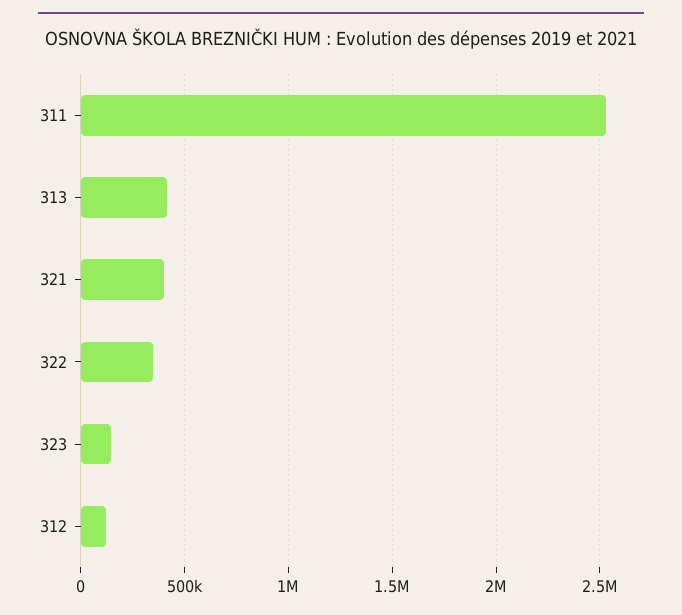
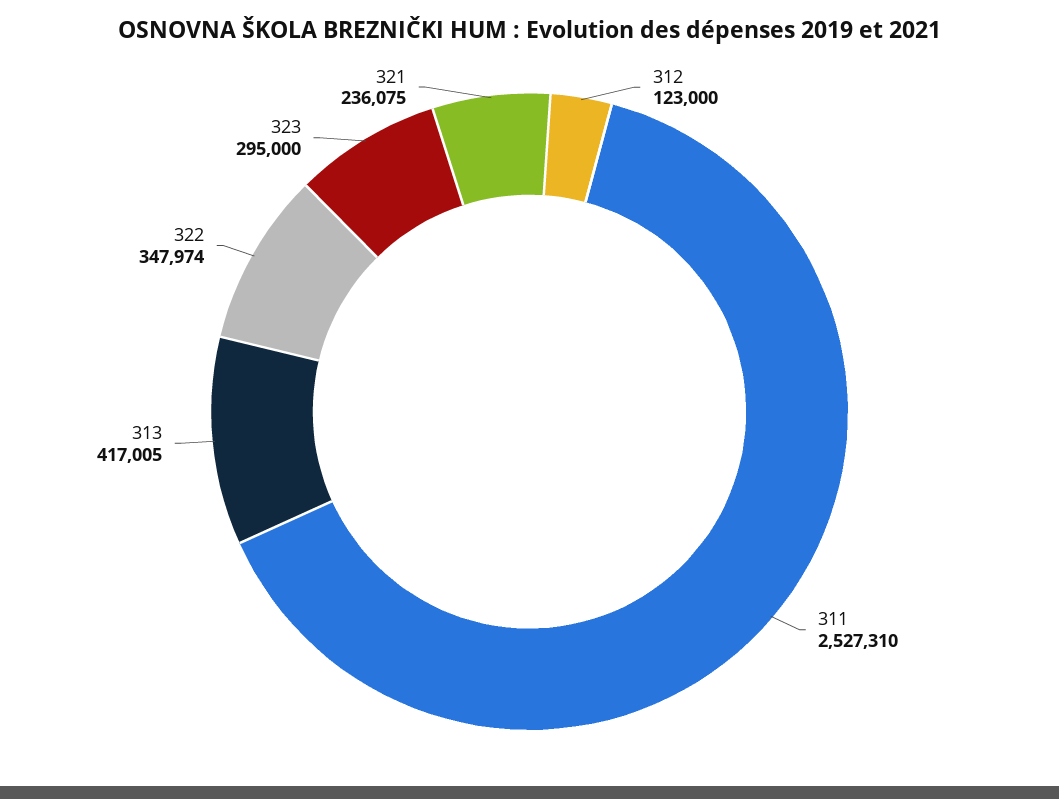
321: 400000 -> 236075
323: 150000 -> 295000

